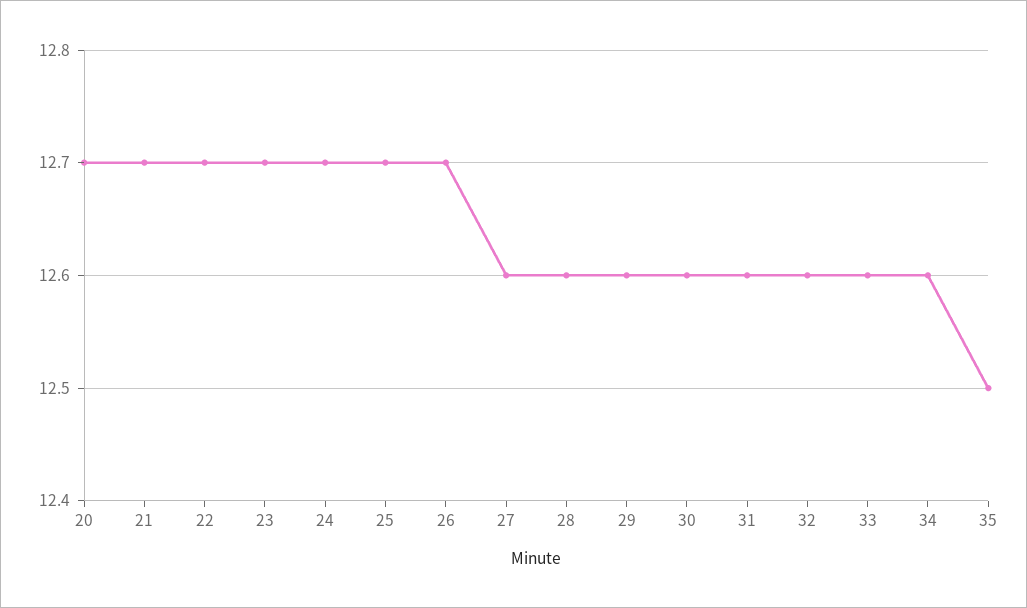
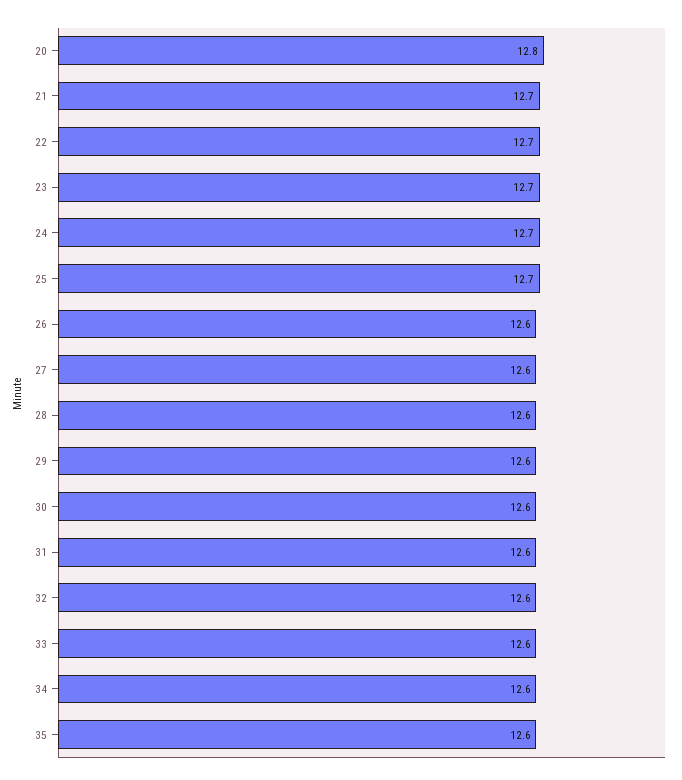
20: 12.7 -> 12.8
26: 12.7 -> 12.6
35: 12.5 -> 12.6

